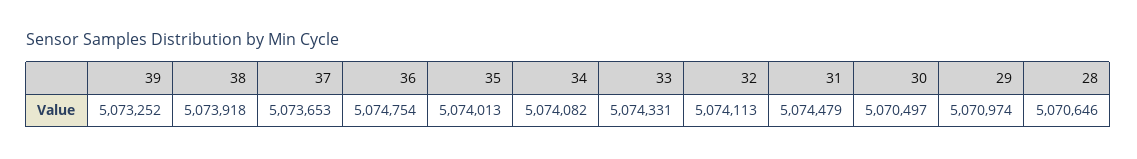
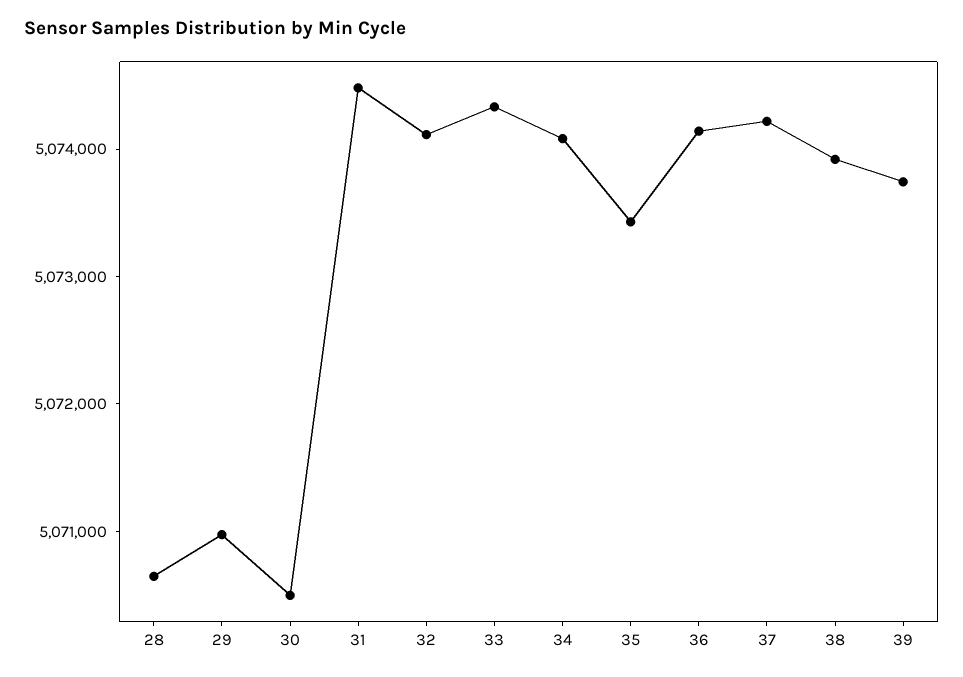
39: 5073252 -> 5073800
37: 5073653 -> 5074200
36: 5074754 -> 5074200
35: 5074013 -> 5073400

